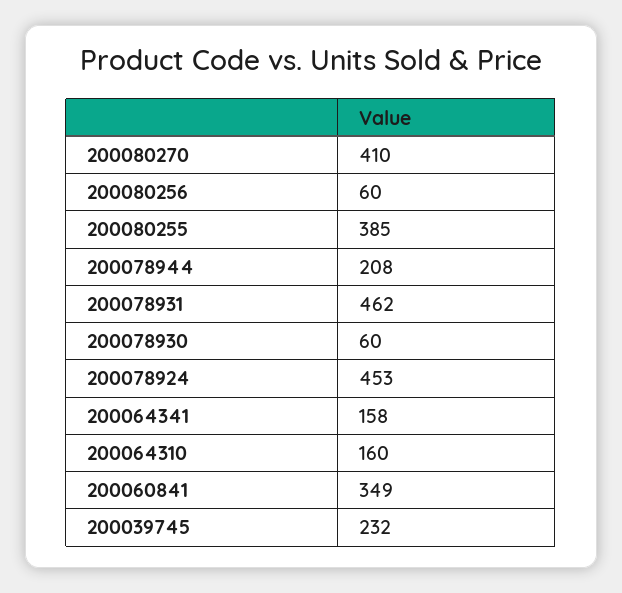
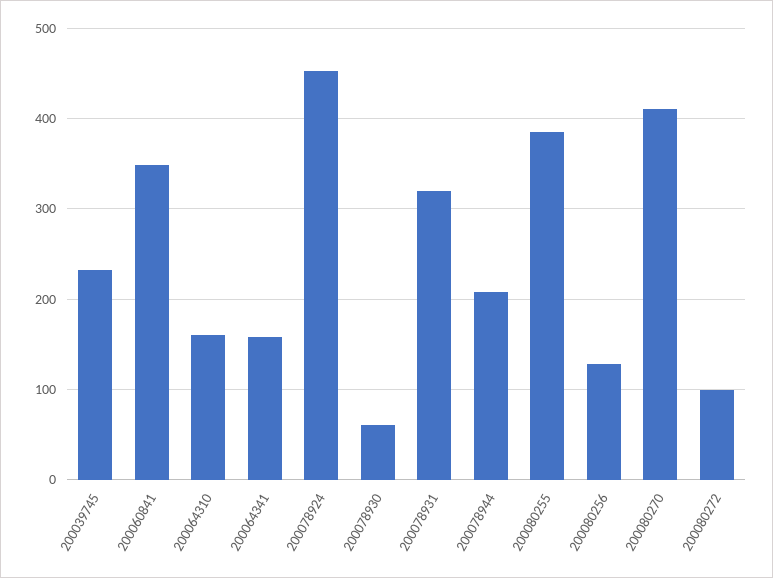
200080256: 60 -> 130
200078931: 462 -> 320
200080272: none -> 100

